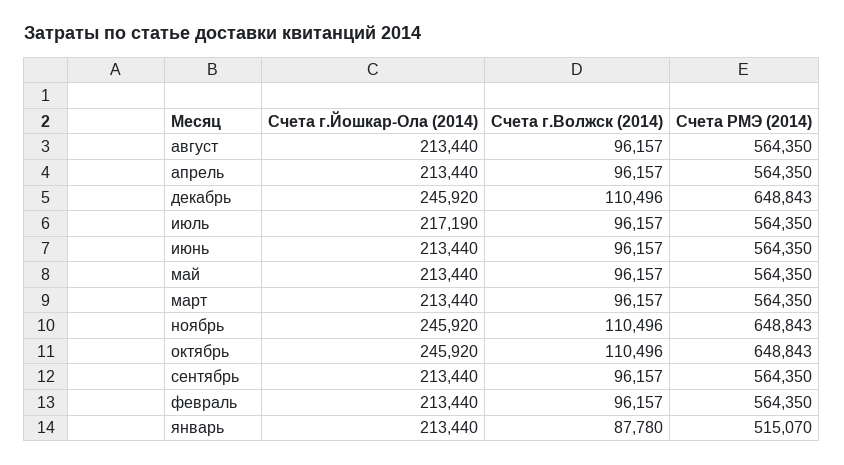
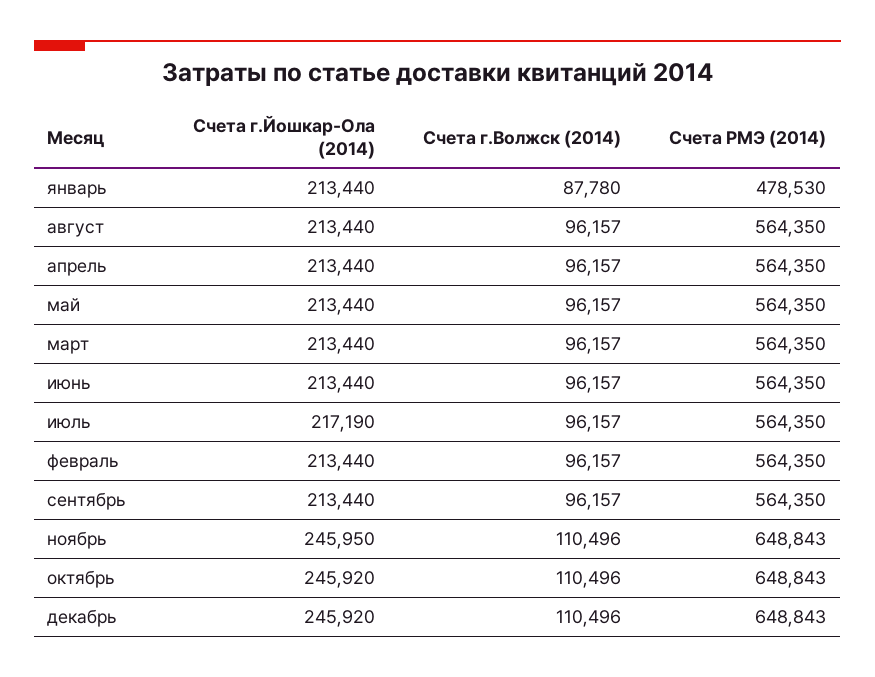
Счета г.Йошкар-Ола (2014), ноябрь: 245920 -> 245950
Счета РМЭ (2014), январь: 515070 -> 478530

